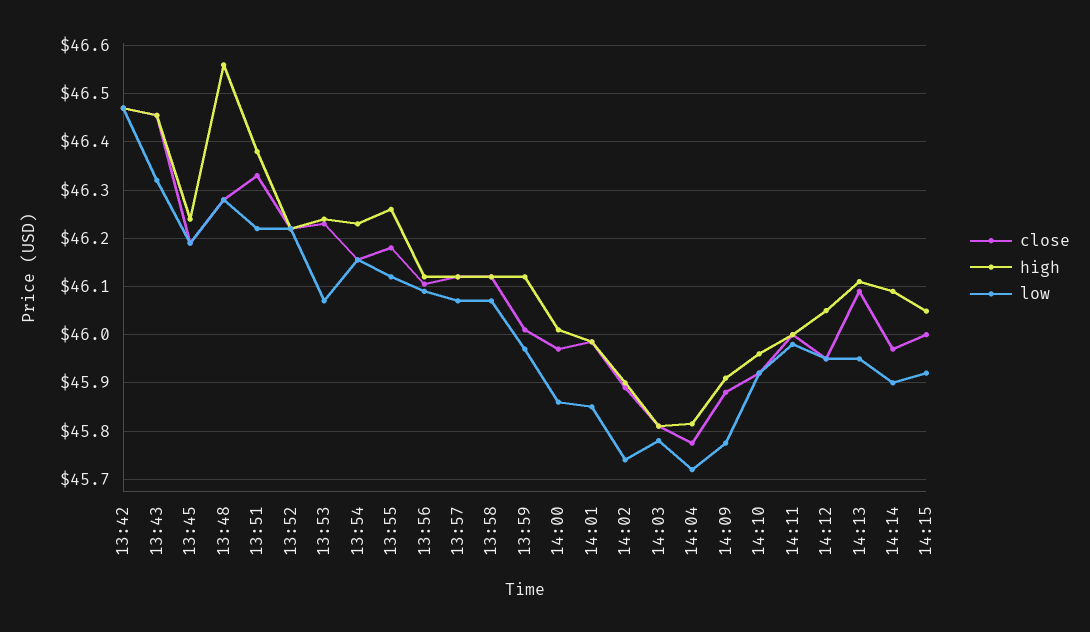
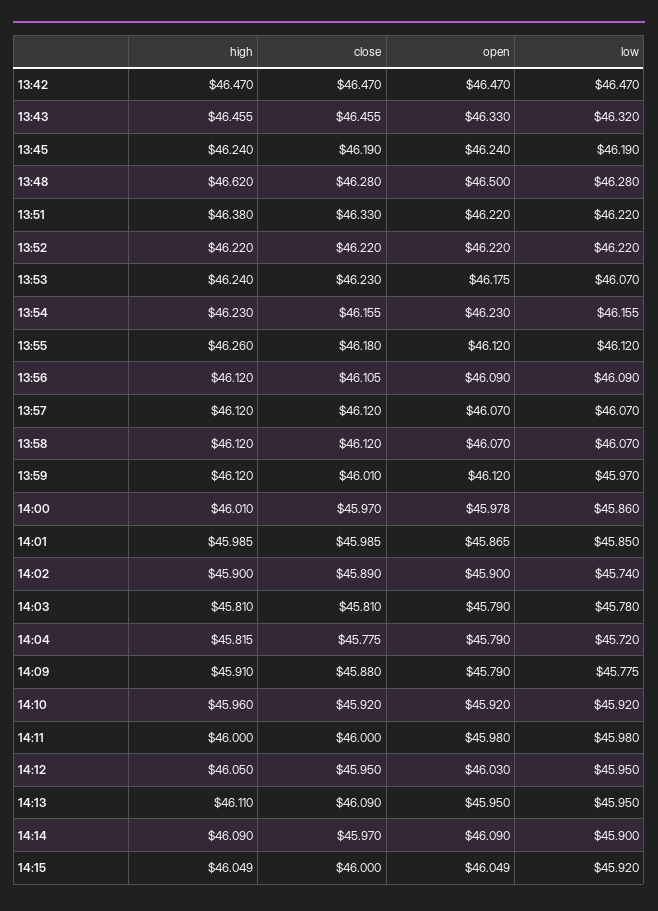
high, 13:48: 46.56 -> 46.62
open, 13:42: none -> 46.47
open, 13:43: none -> 46.33
open, 13:45: none -> 46.24
open, 13:48: none -> 46.5
open, 13:51: none -> 46.22
open, 13:52: none -> 46.22
open, 13:53: none -> 46.175
open, 13:54: none -> 46.23
open, 13:55: none -> 46.12
open, 13:56: none -> 46.09
open, 13:57: none -> 46.07
open, 13:58: none -> 46.07
open, 13:59: none -> 46.12
open, 14:00: none -> 45.978
open, 14:01: none -> 45.865
open, 14:02: none -> 45.9
open, 14:03: none -> 45.79
open, 14:04: none -> 45.79
open, 14:09: none -> 45.79
open, 14:10: none -> 45.92
open, 14:11: none -> 45.98
open, 14:12: none -> 46.03
open, 14:13: none -> 45.95
open, 14:14: none -> 46.09
open, 14:15: none -> 46.049

